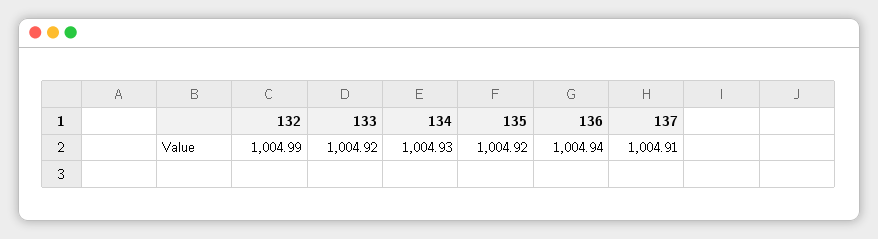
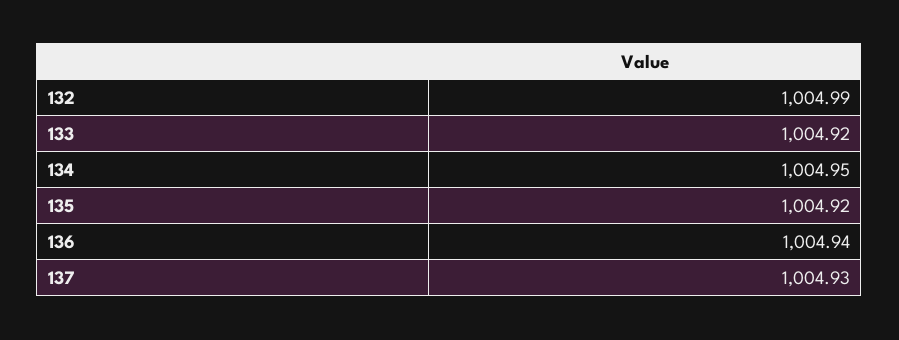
134: 1004.93 -> 1004.95
137: 1004.91 -> 1004.93

